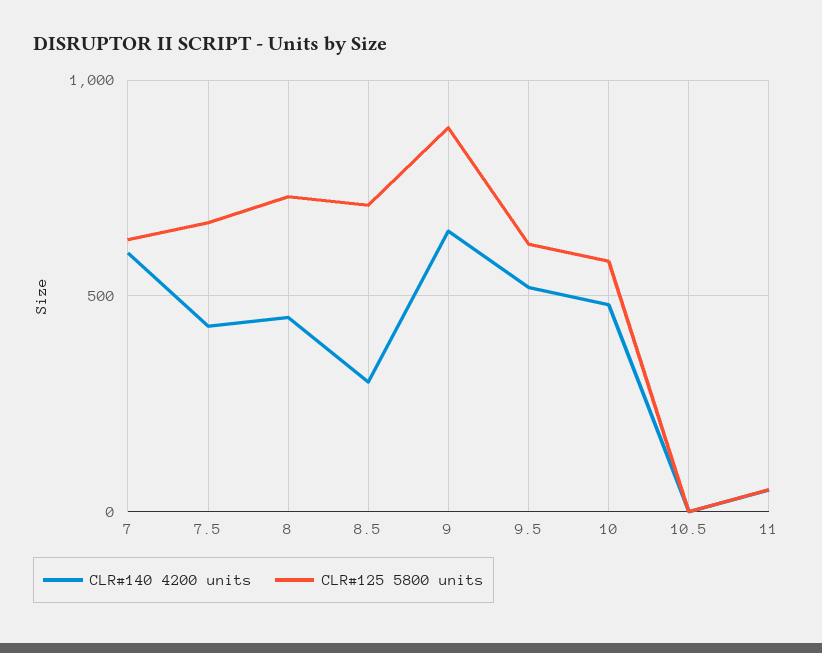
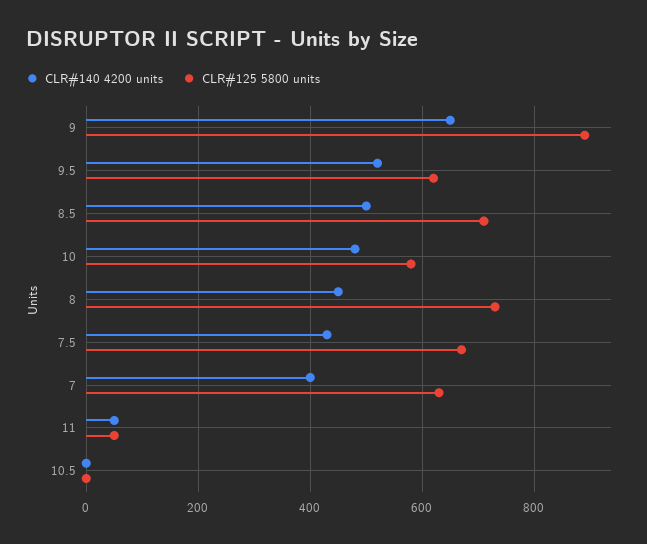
CLR#140 4200 units, 7: 600 -> 400
CLR#140 4200 units, 8.5: 300 -> 500

